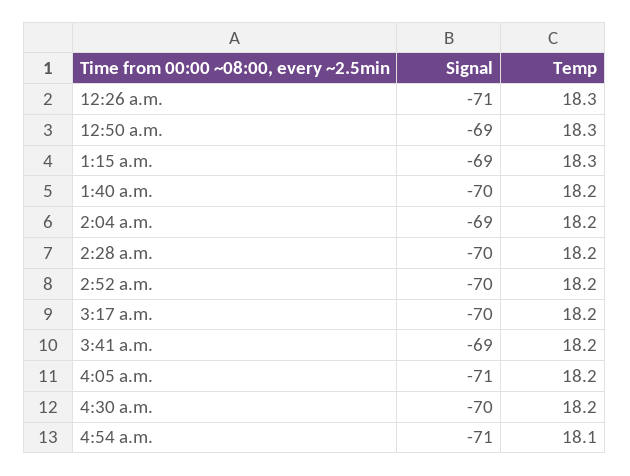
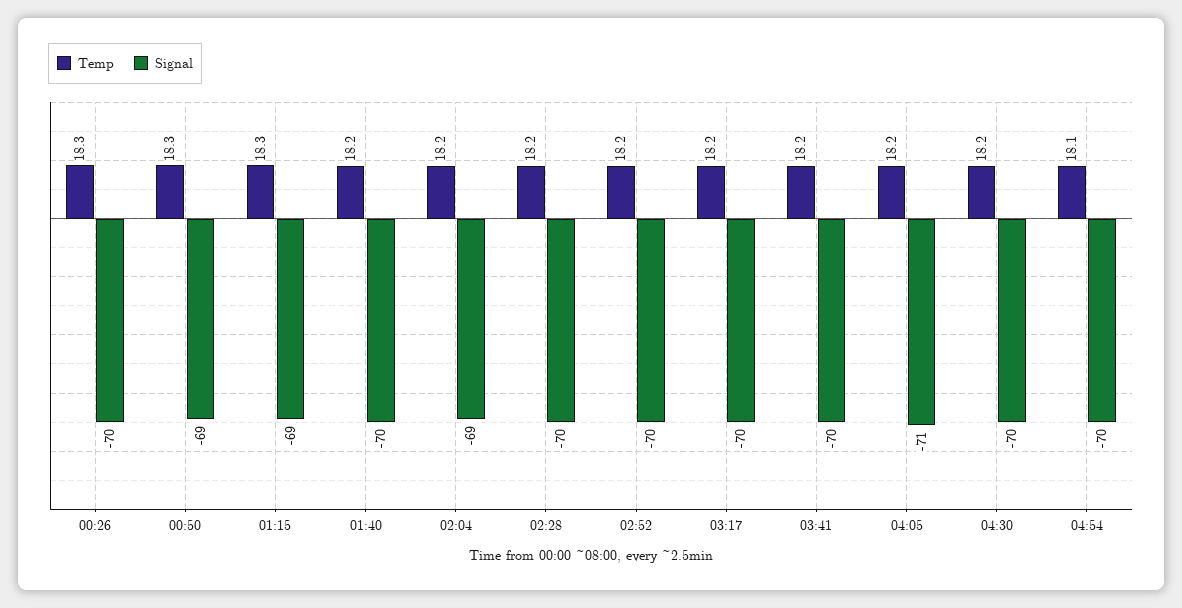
Signal, 12:26 a.m.: -71 -> -70
Signal, 3:41 a.m.: -69 -> -70
Signal, 4:54 a.m.: -71 -> -70

